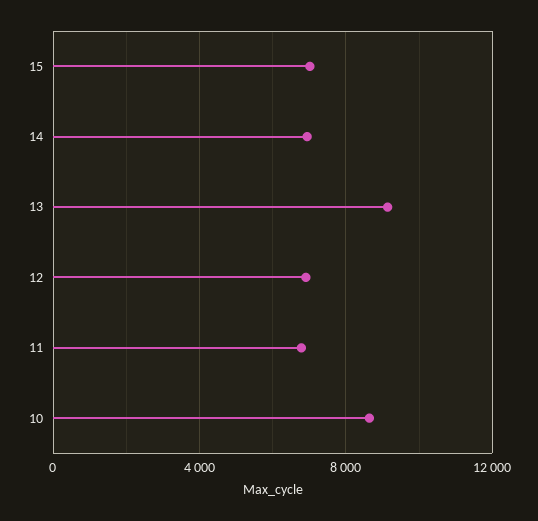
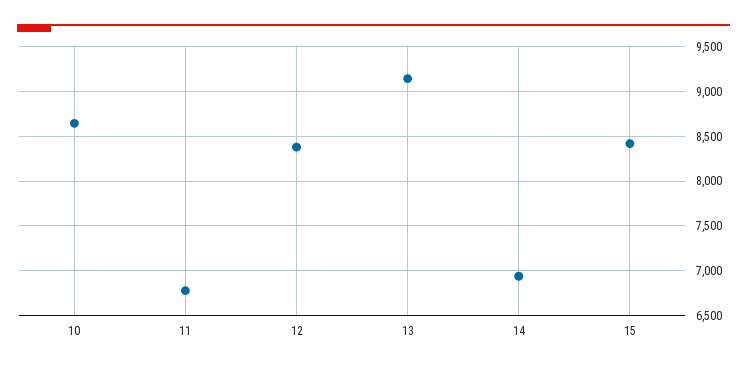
15: 7000 -> 8400
12: 7000 -> 8400

